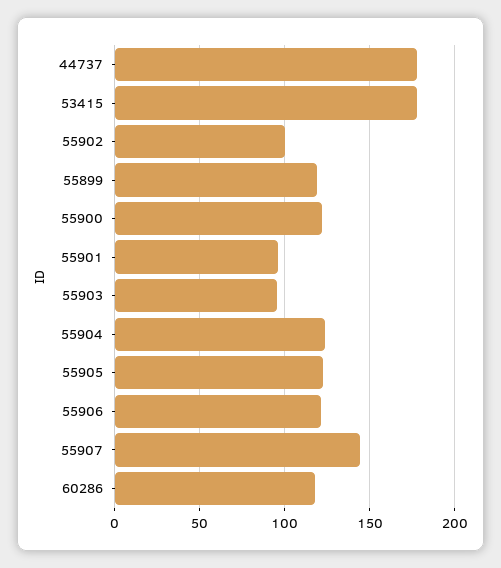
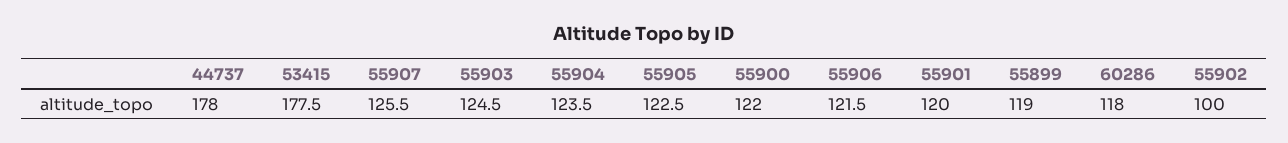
55901: 95 -> 120
55903: 95 -> 124.5
55907: 145 -> 125.5

